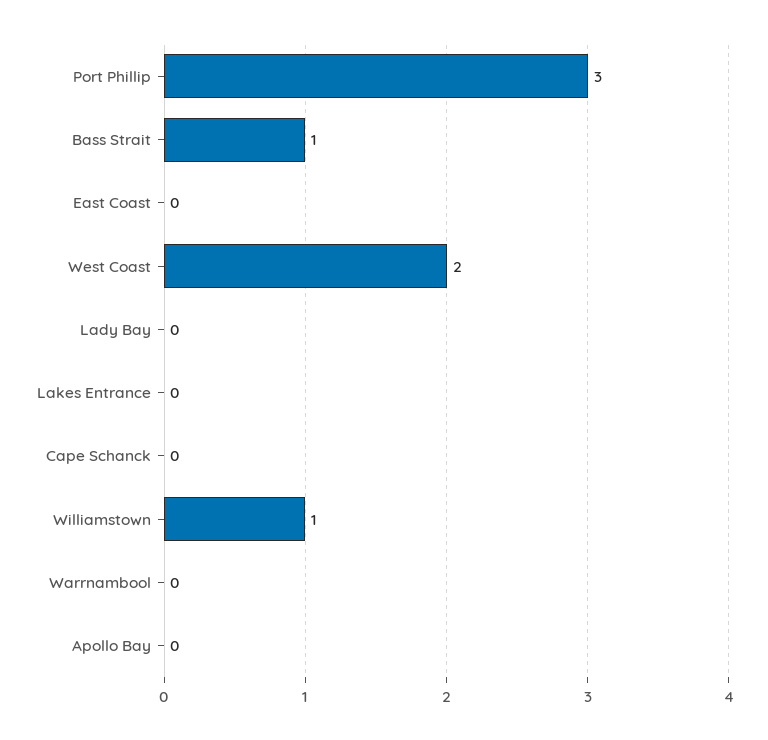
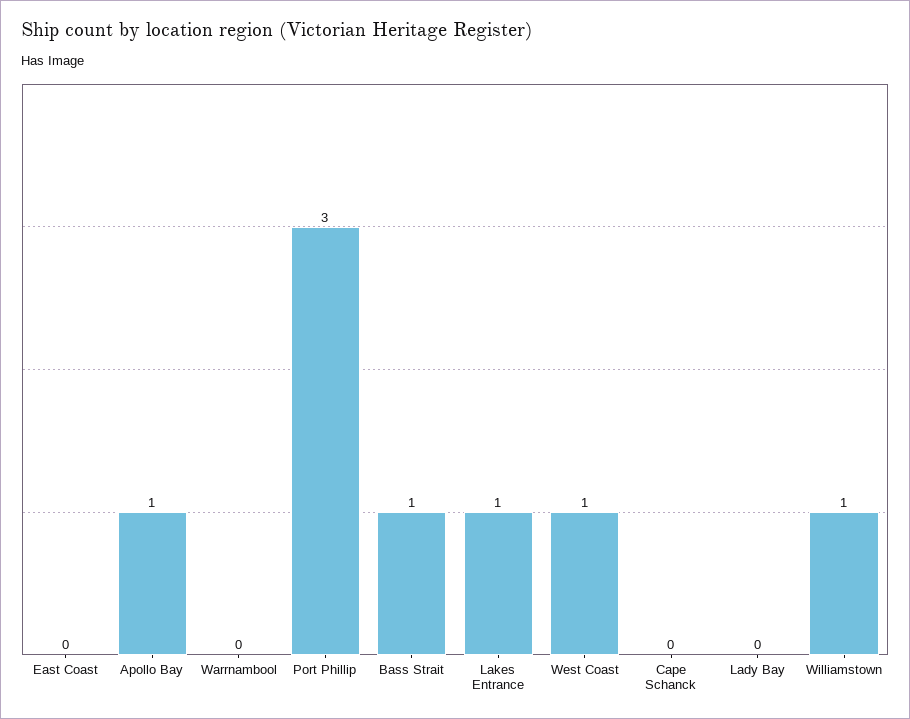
West Coast: 2 -> 1
Lakes Entrance: 0 -> 1
Apollo Bay: 0 -> 1

